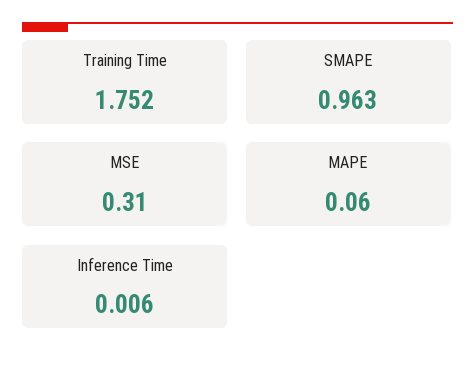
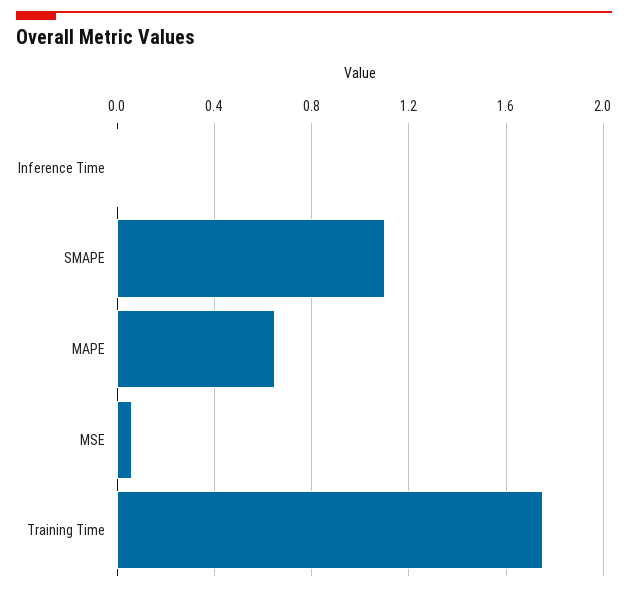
SMAPE: 0.963 -> 1.1
MSE: 0.31 -> 0.05
MAPE: 0.06 -> 0.65

